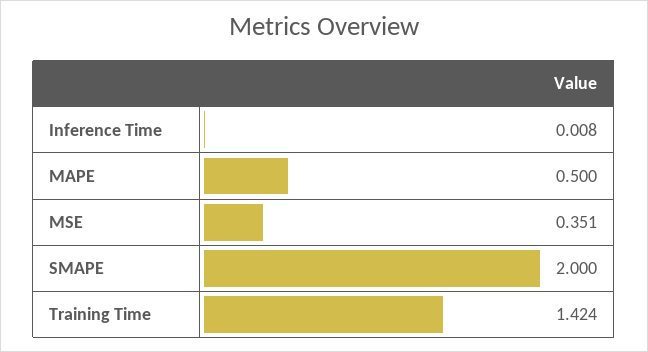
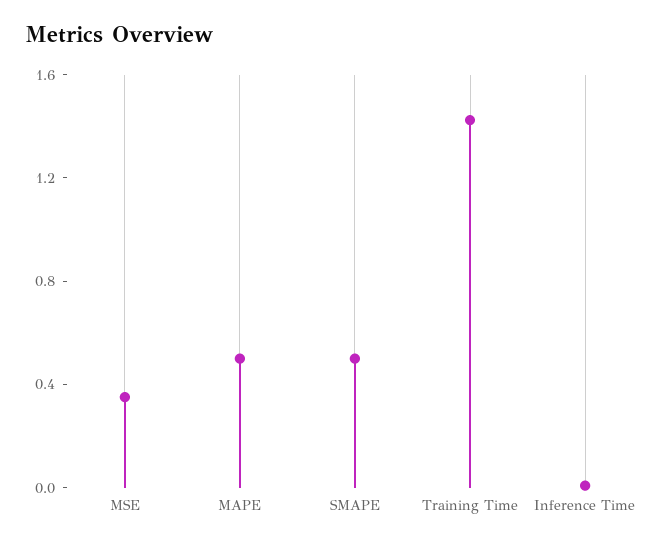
SMAPE: 2 -> 0.5

